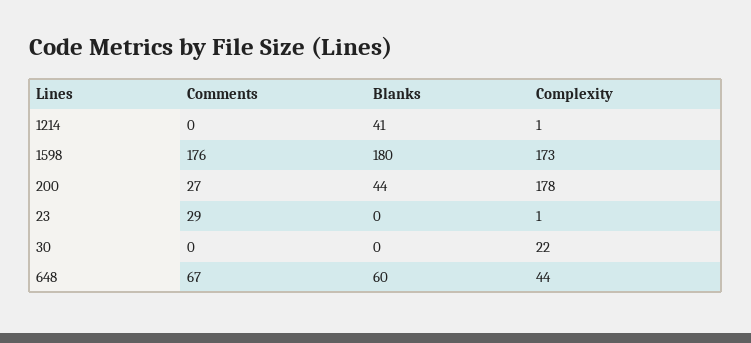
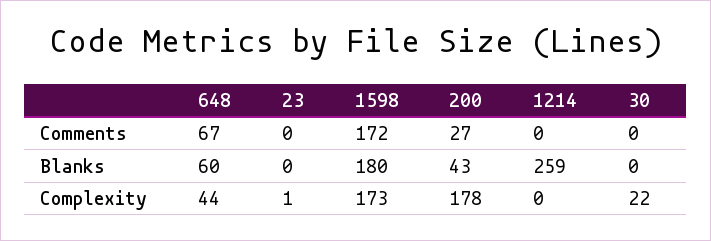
Blanks, 1214: 41 -> 259
Complexity, 1214: 1 -> 0
Comments, 1598: 176 -> 172
Blanks, 200: 44 -> 43
Comments, 23: 29 -> 0

